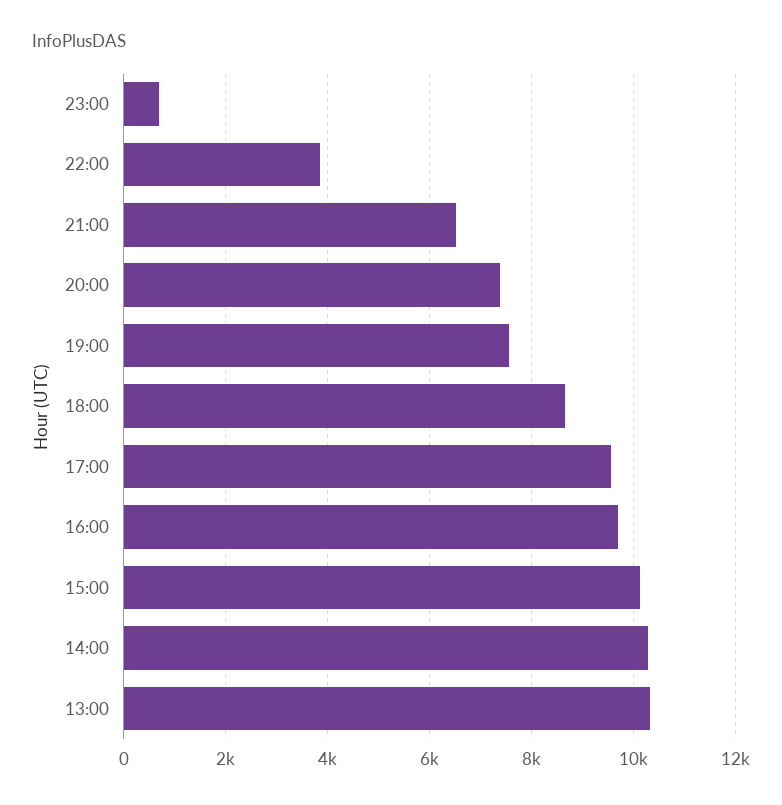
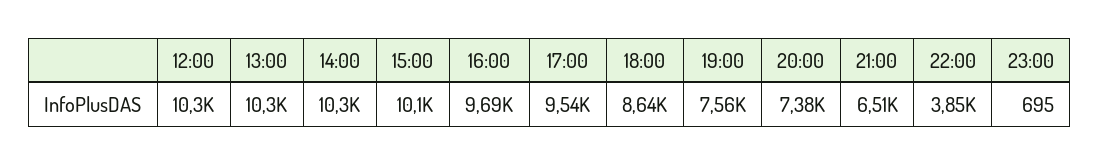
12:00: none -> 10300

